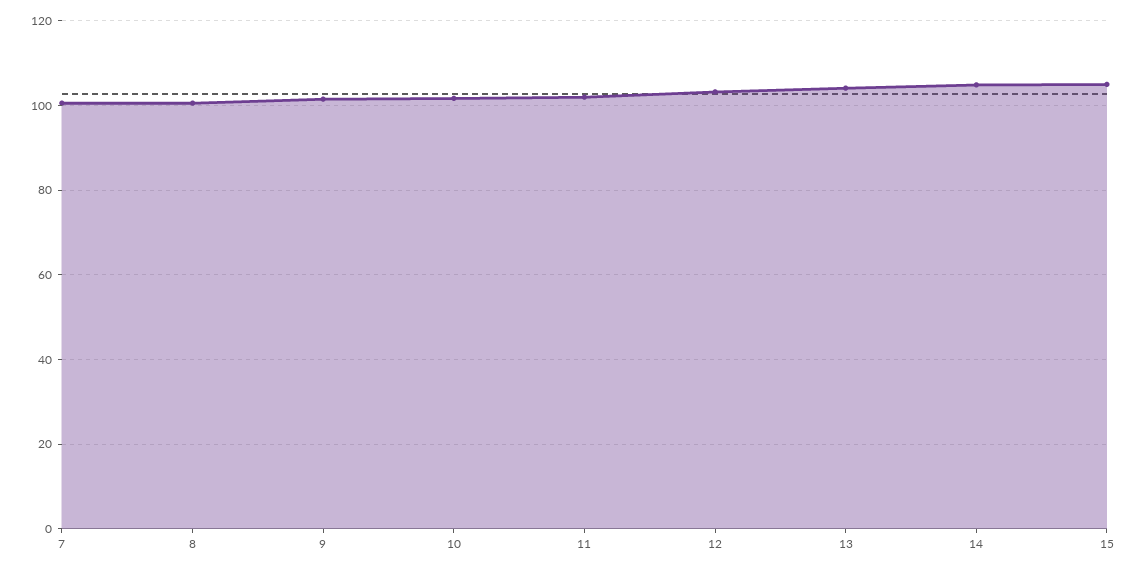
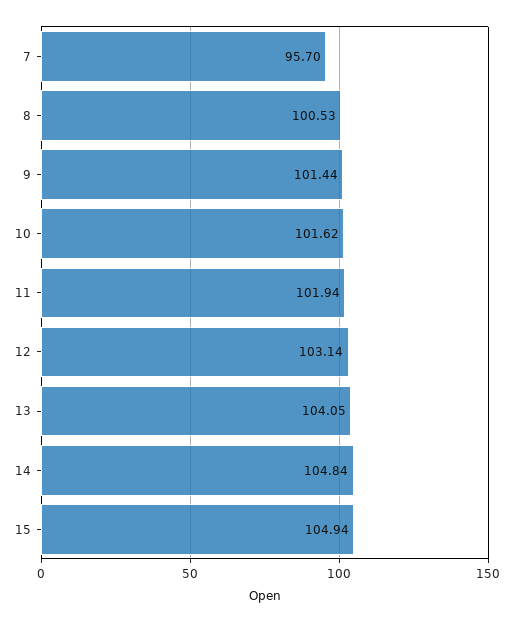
7: 100 -> 95.7

